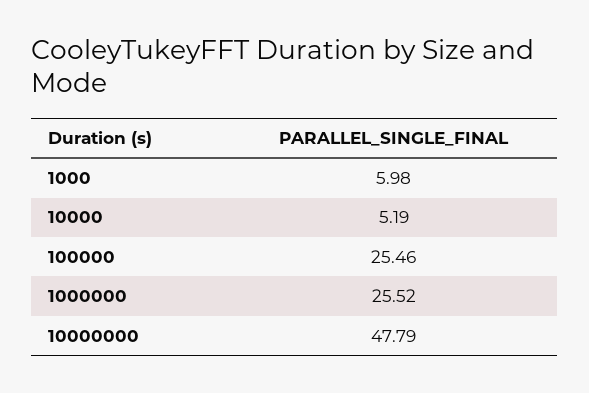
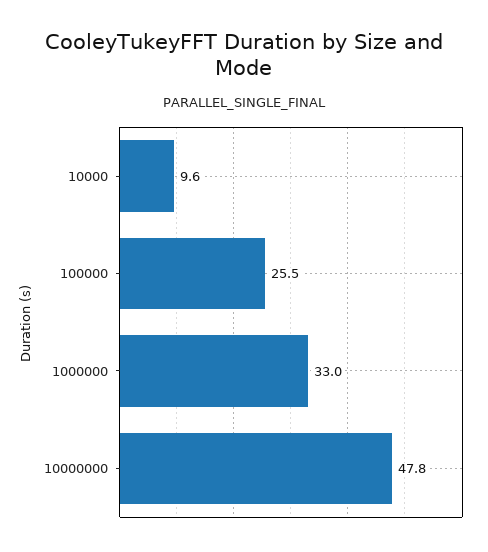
1000: 5.98 -> none
10000: 5.19 -> 9.6
1000000: 25.52 -> 33

